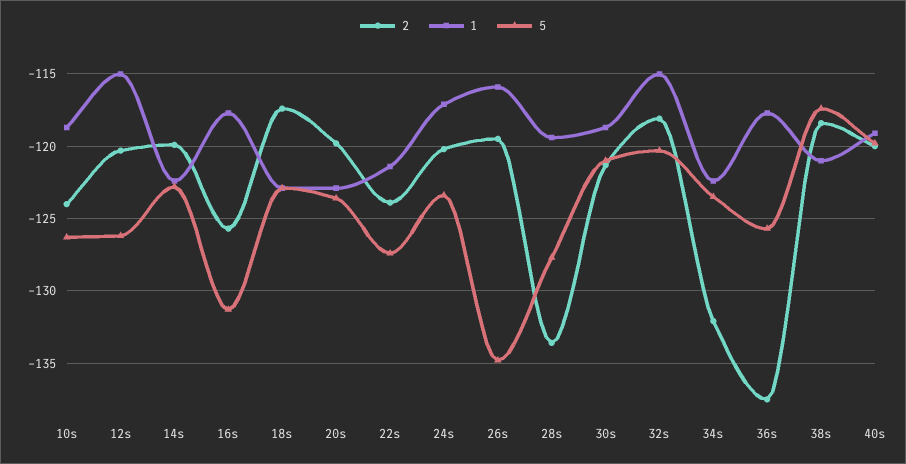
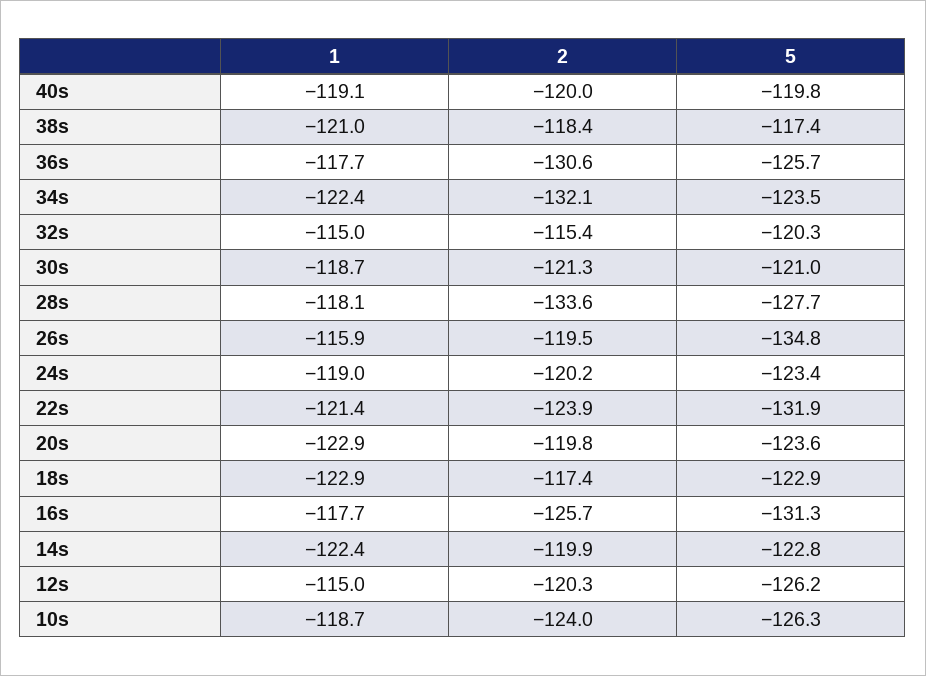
5, 22s: -127.5 -> -131.9
1, 24s: -117 -> -119
1, 28s: -119.5 -> -118.1
2, 32s: -118 -> -115.4
2, 36s: -137.5 -> -130.6

